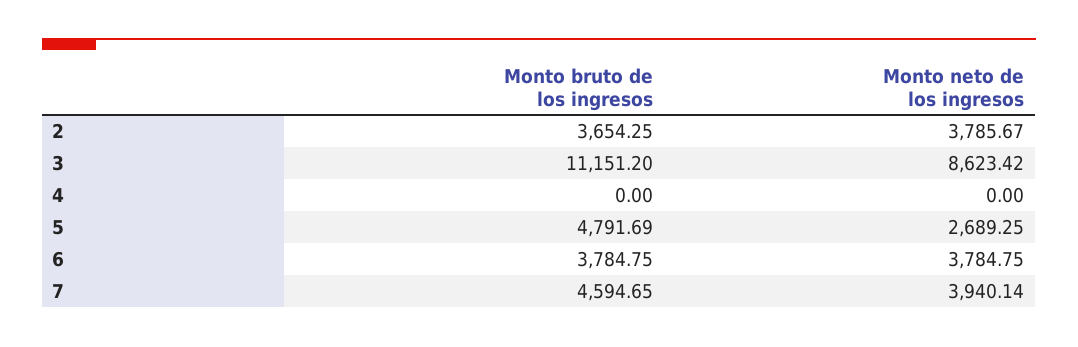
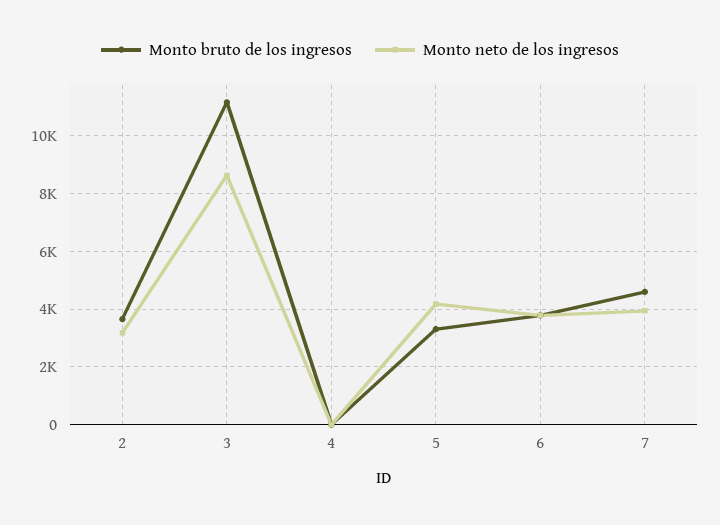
Monto neto de los ingresos, 2: 3785.67 -> 3250
Monto bruto de los ingresos, 5: 4791.69 -> 3250
Monto neto de los ingresos, 5: 2689.25 -> 4250

